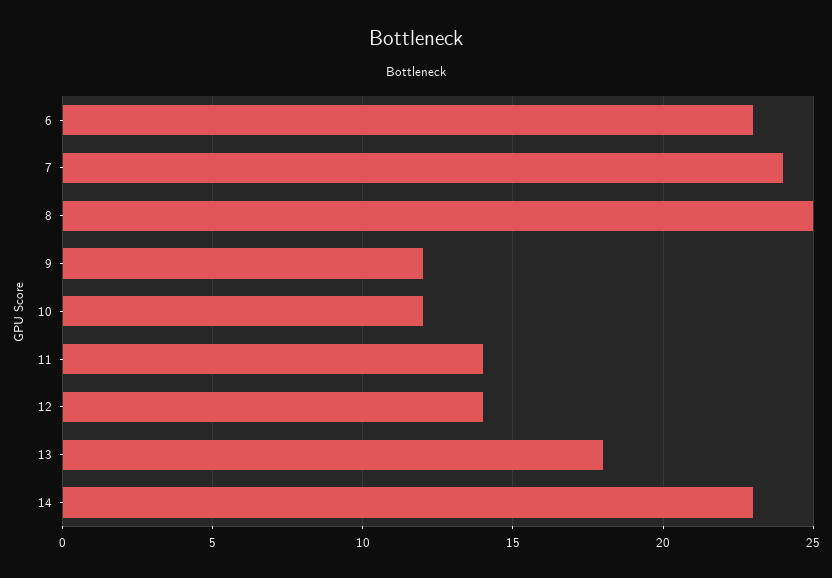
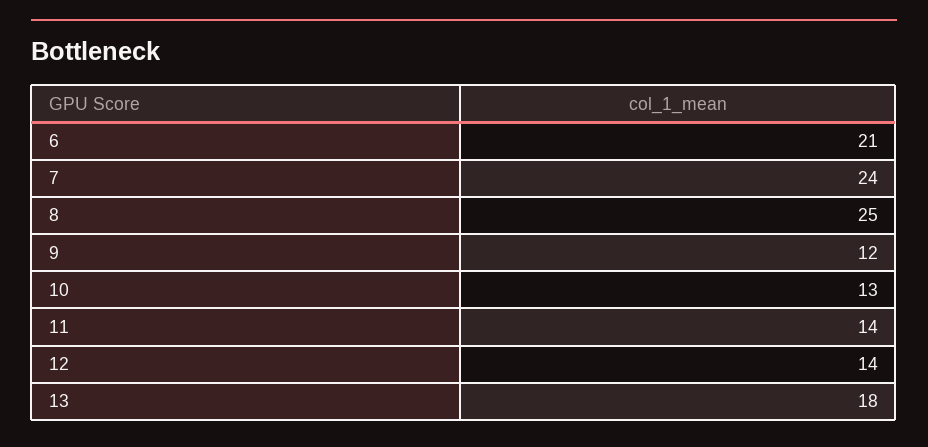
6: 23 -> 21
10: 12 -> 13
14: 23 -> none

